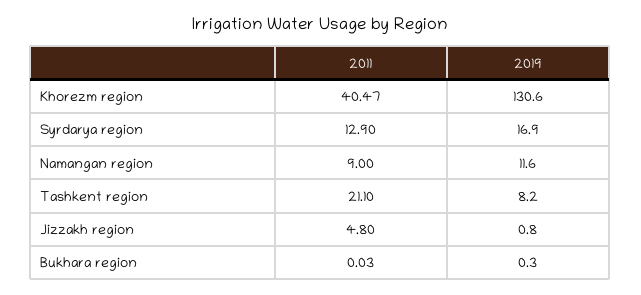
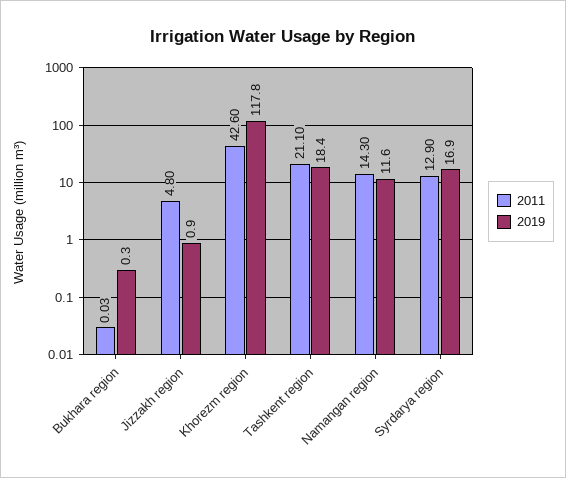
2011, Khorezm region: 40.47 -> 42.6
2019, Khorezm region: 130.6 -> 117.8
2011, Namangan region: 9 -> 14.3
2019, Tashkent region: 8.2 -> 18.4
2019, Jizzakh region: 0.8 -> 0.9

